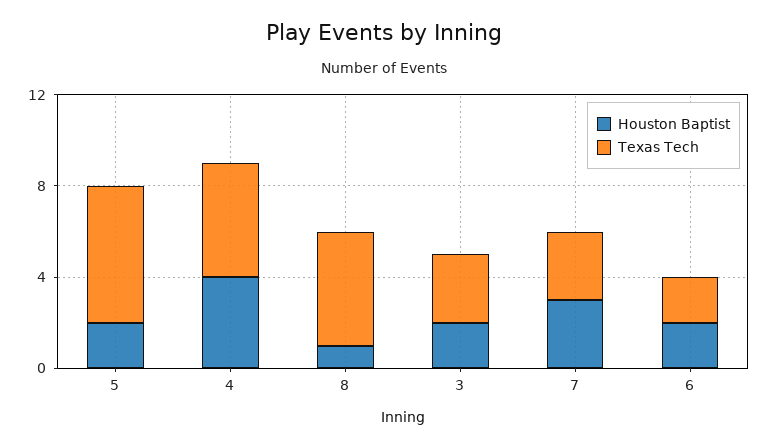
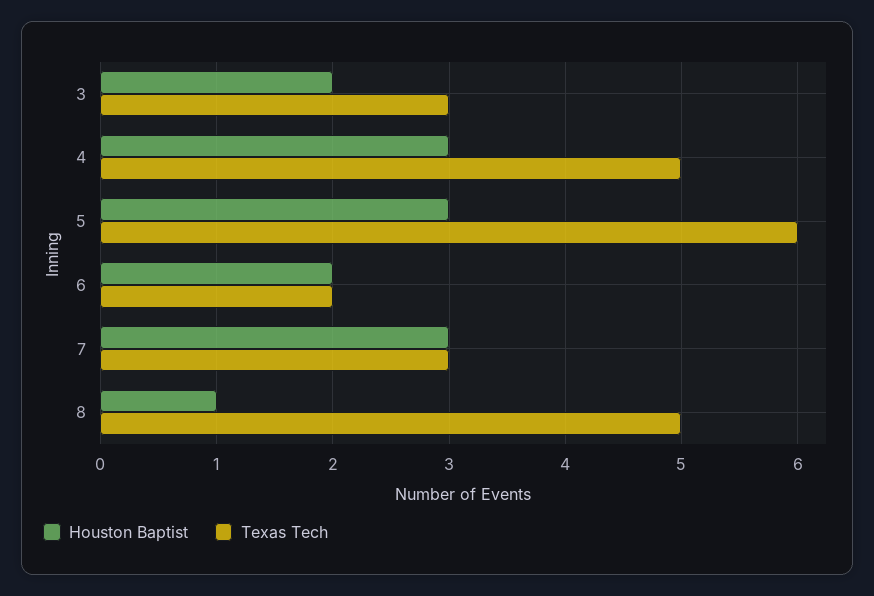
Houston Baptist, 5: 2 -> 3
Houston Baptist, 4: 4 -> 3

